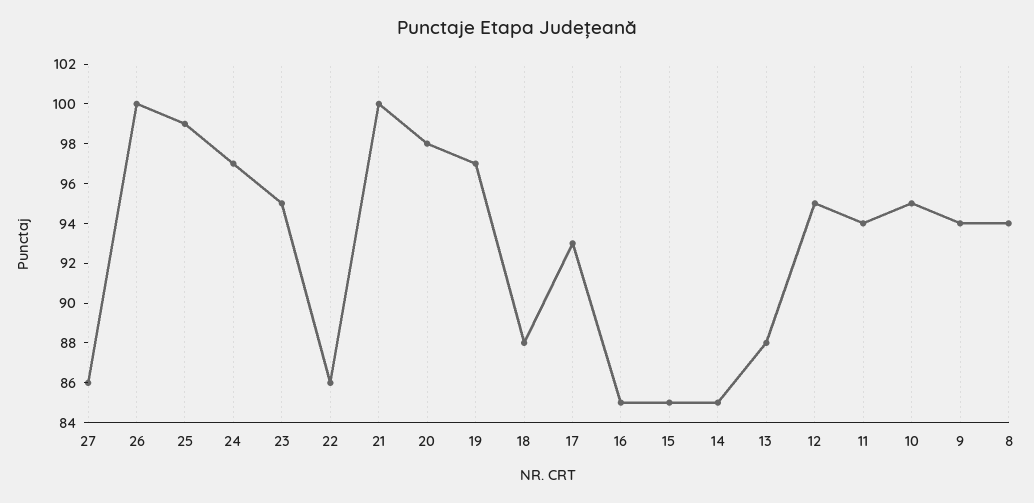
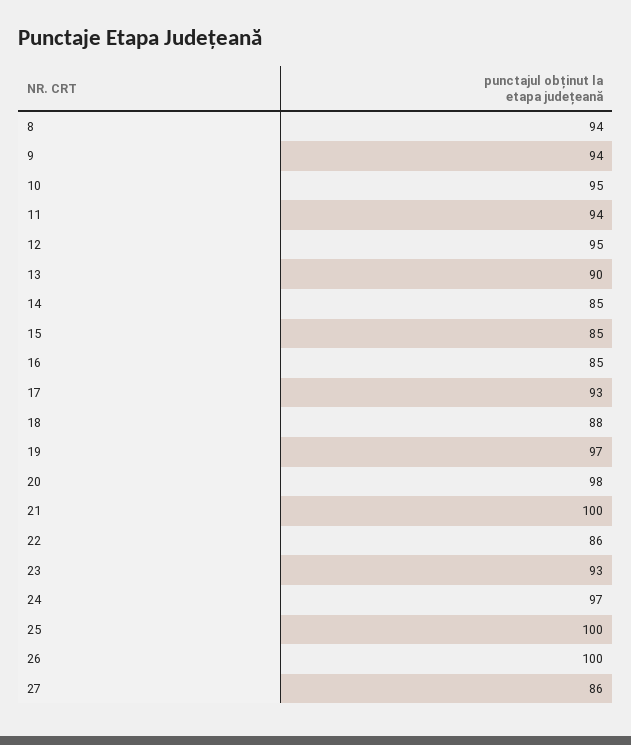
25: 99 -> 100
23: 95 -> 93
13: 88 -> 90

